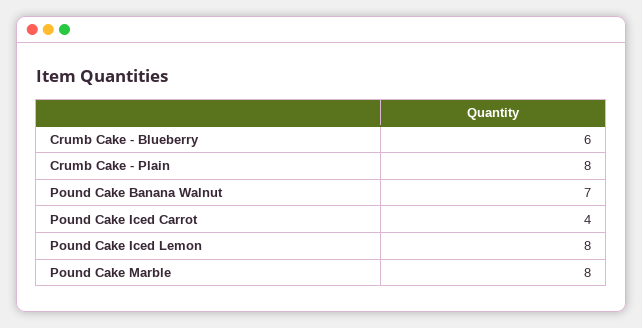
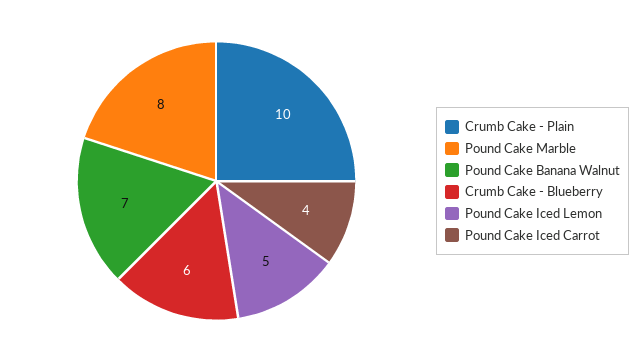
Crumb Cake - Plain: 8 -> 10
Pound Cake Iced Lemon: 8 -> 5

